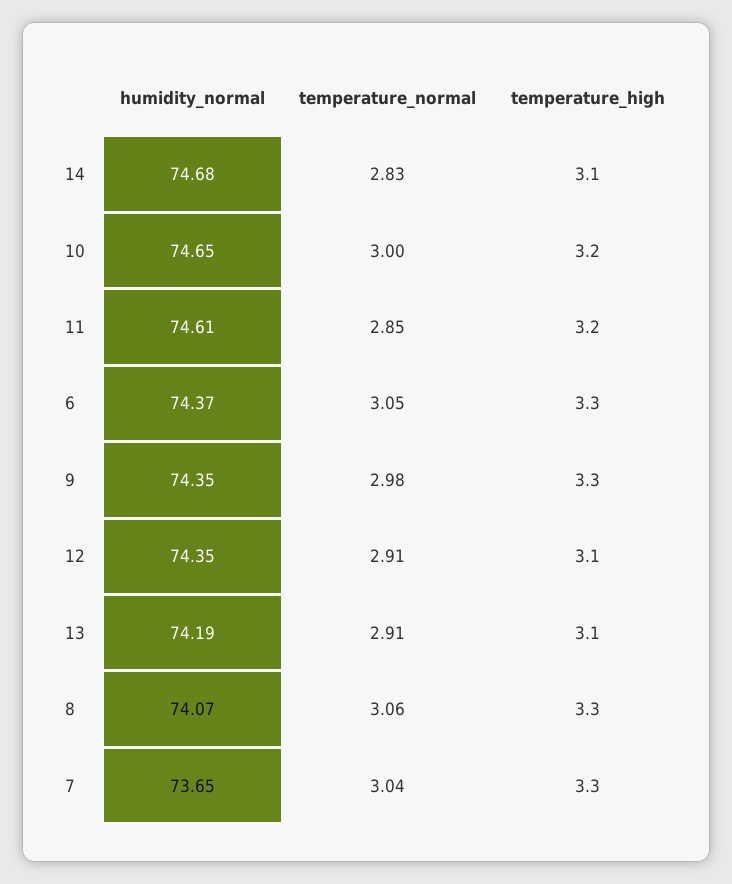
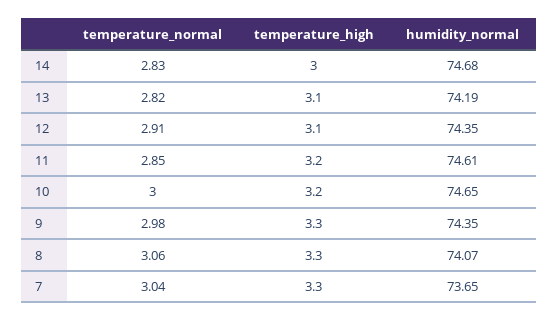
temperature_high, 14: 3.1 -> 3
humidity_normal, 6: 74.37 -> none
temperature_normal, 6: 3.05 -> none
temperature_high, 6: 3.3 -> none
temperature_normal, 13: 2.91 -> 2.82

